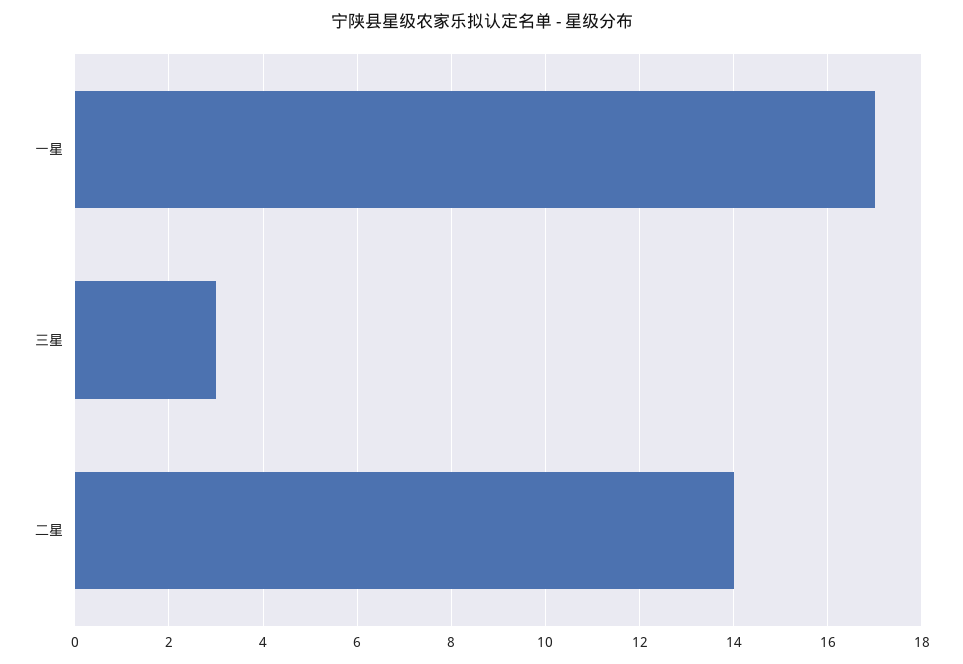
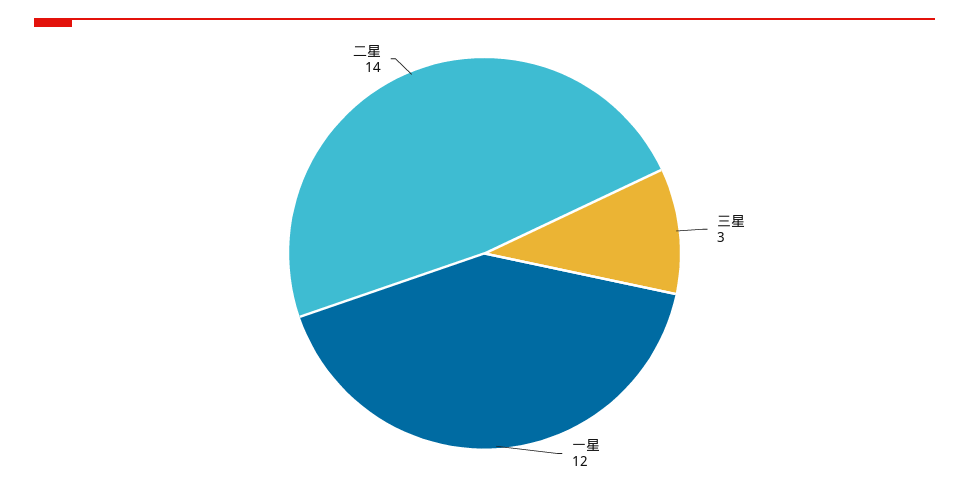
一星: 17 -> 12

